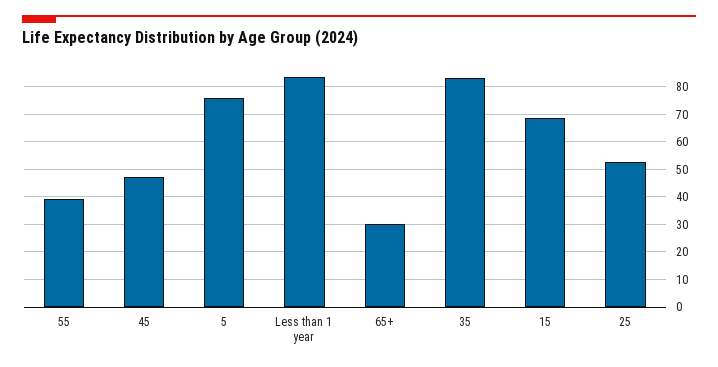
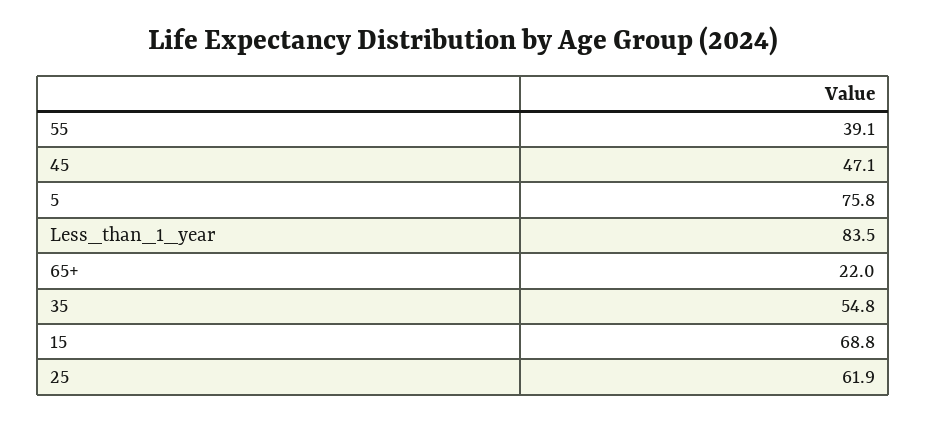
65+: 30 -> 22
35: 82.5 -> 54.8
25: 52.5 -> 61.9

